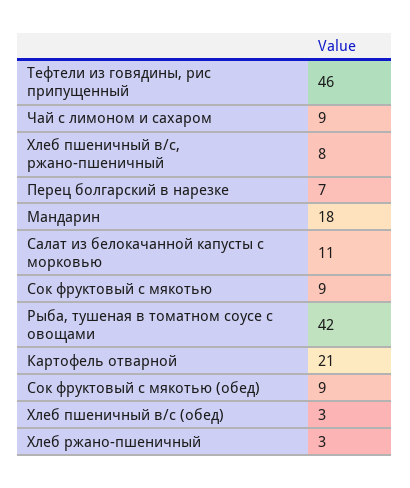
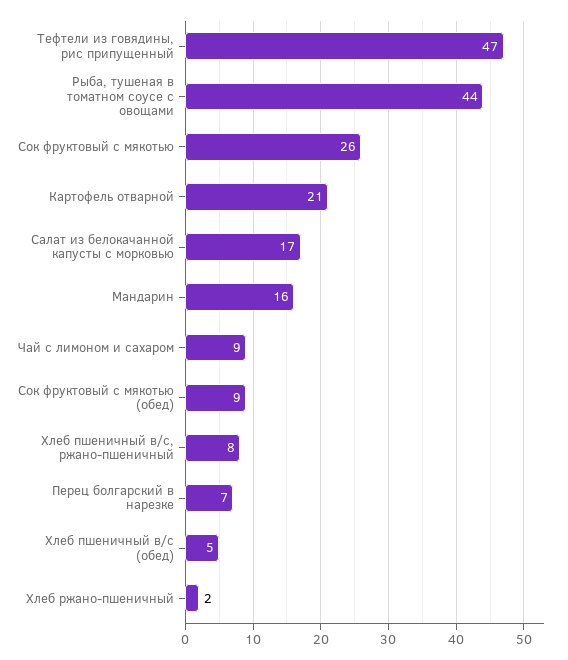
Тефтели из говядины, рис припущенный: 46 -> 47
Мандарин: 18 -> 16
Салат из белокачанной капусты с морковью: 11 -> 17
Сок фруктовый с мякотью: 9 -> 26
Рыба, тушеная в томатном соусе с овощами: 42 -> 44
Хлеб пшеничный в/с (обед): 3 -> 5
Хлеб ржано-пшеничный: 3 -> 2

